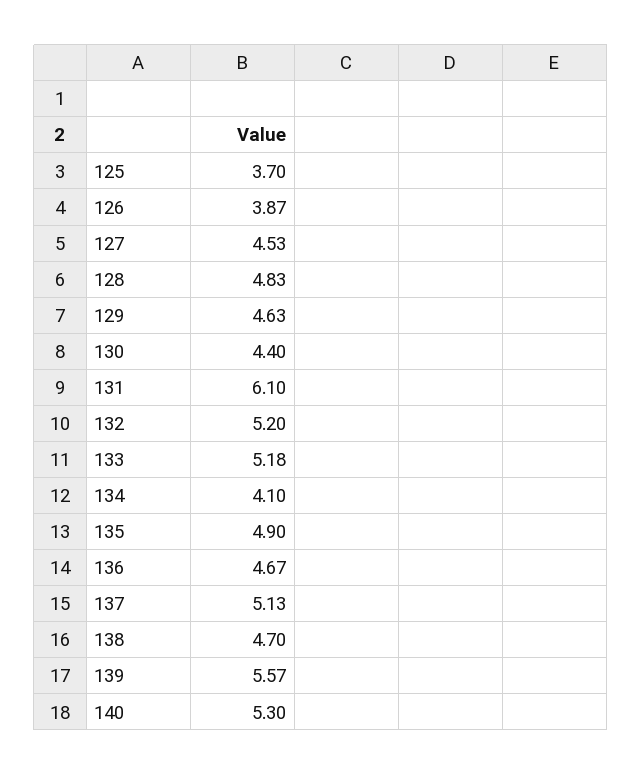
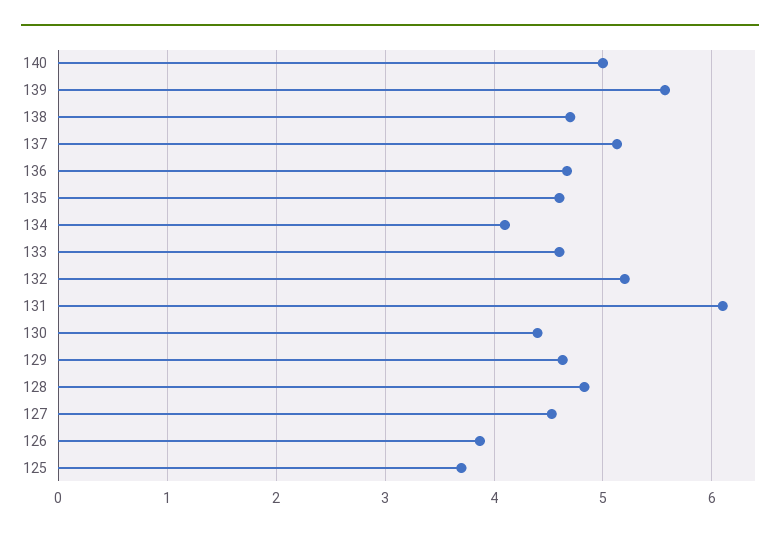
133: 5.18 -> 4.6
135: 4.9 -> 4.6
140: 5.3 -> 5

